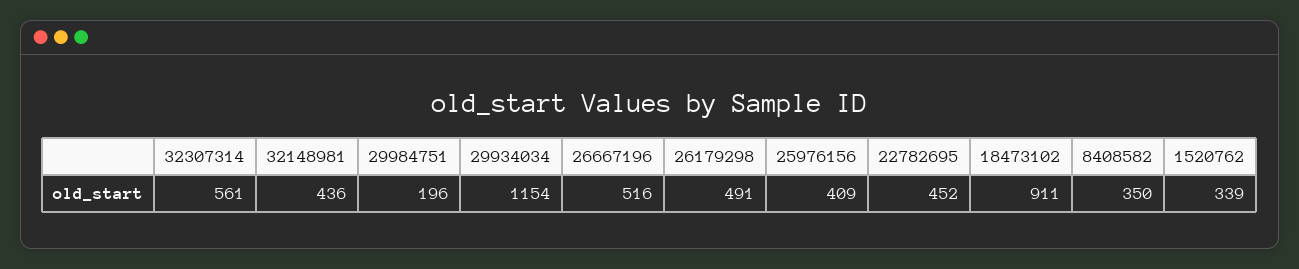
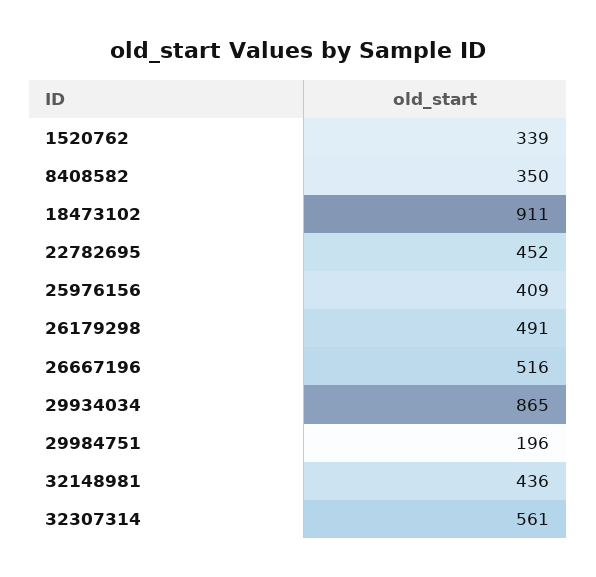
29934034: 1154 -> 865

